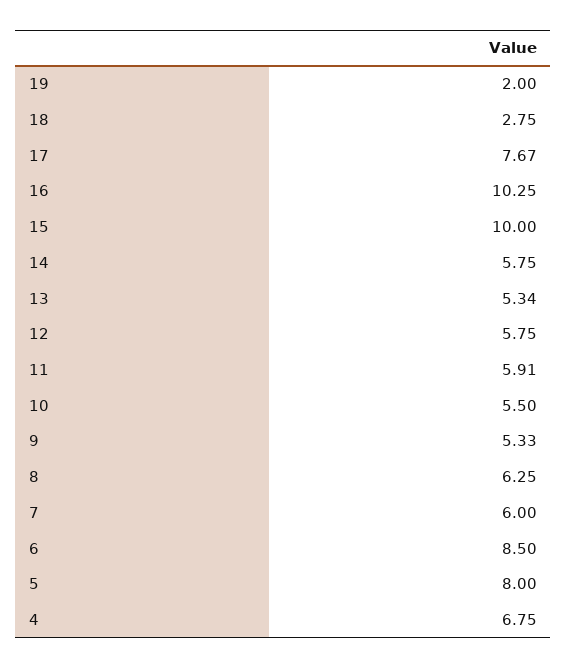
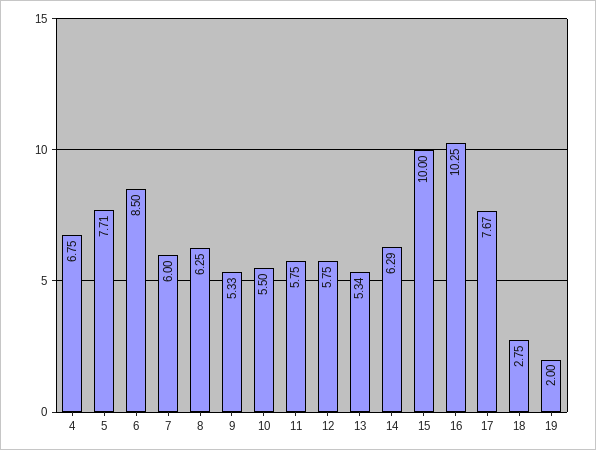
14: 5.75 -> 6.29
11: 5.91 -> 5.75
5: 8 -> 7.71

